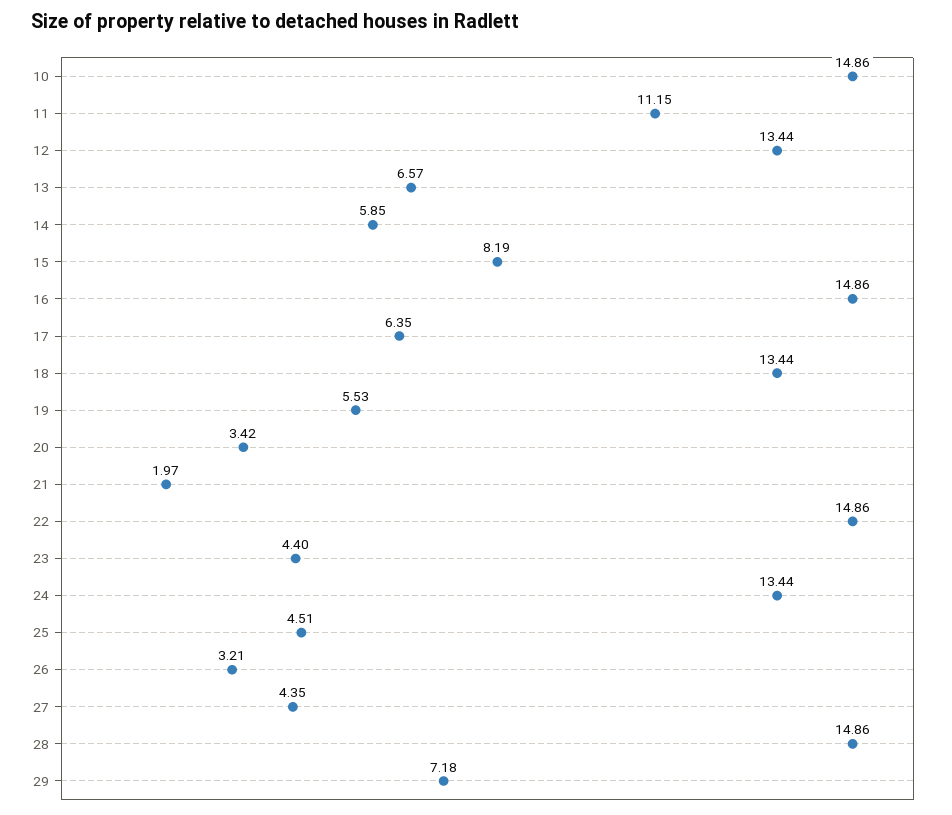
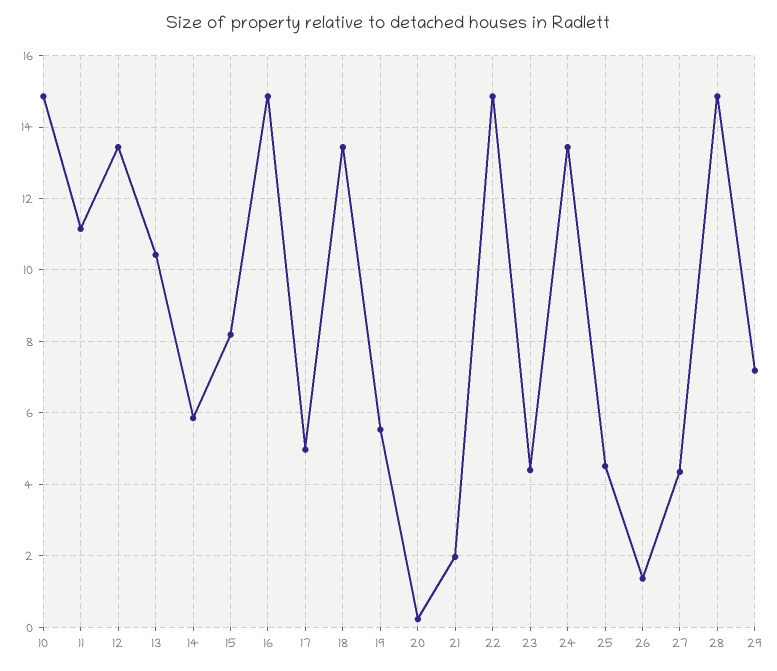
13: 6.57 -> 10.4
17: 6.35 -> 5
20: 3.42 -> 0.2
26: 3.21 -> 1.4

